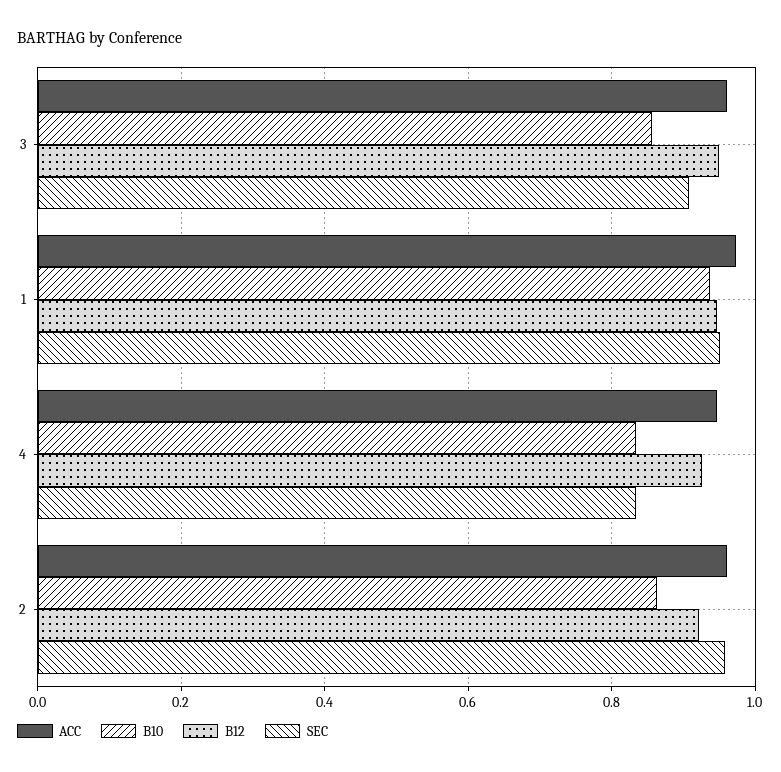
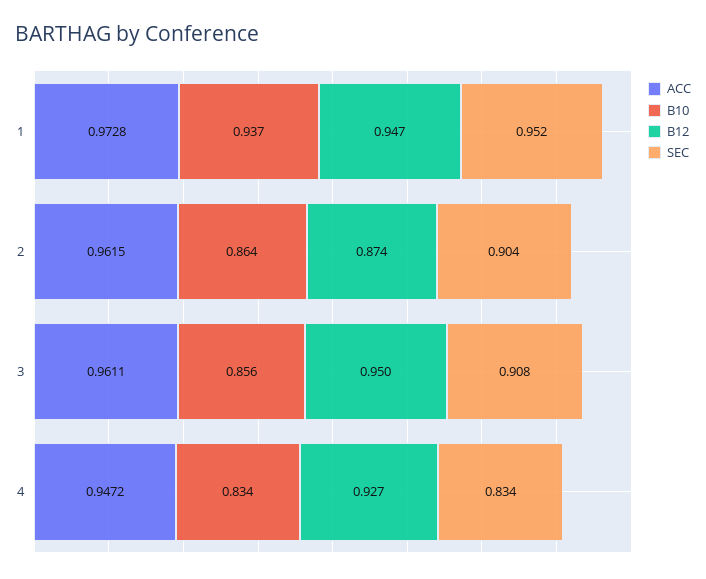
B12, 2: 0.92 -> 0.874
SEC, 2: 0.96 -> 0.904

